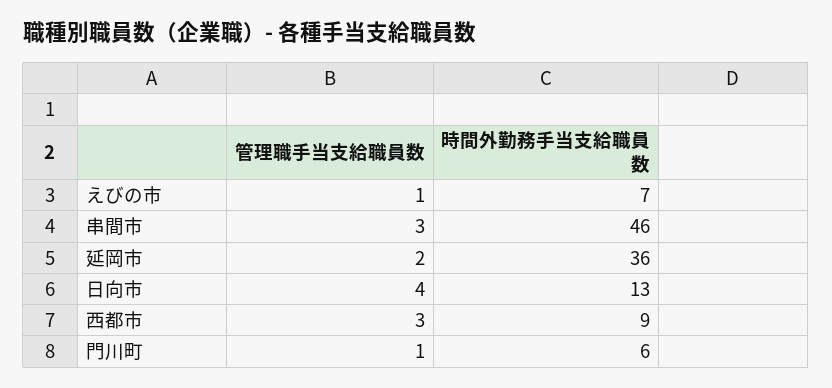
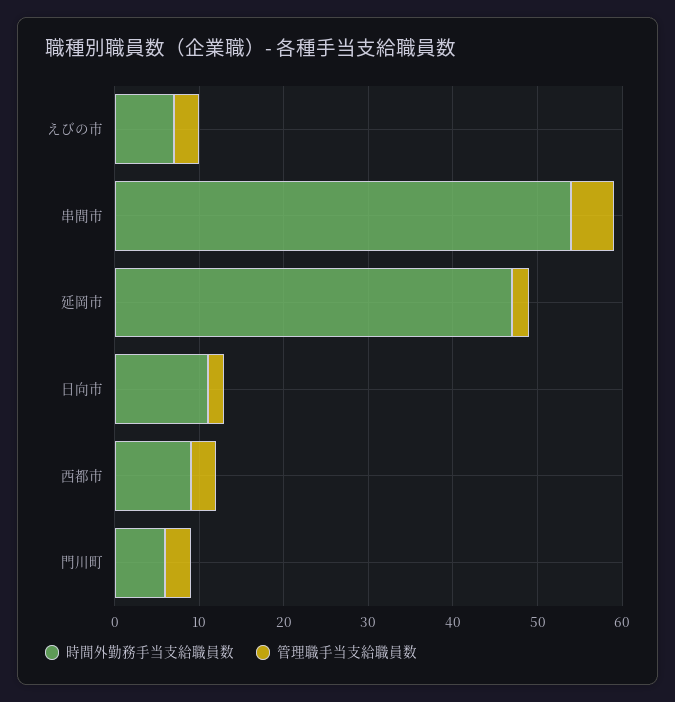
管理職手当支給職員数, えびの市: 1 -> 3
管理職手当支給職員数, 串間市: 3 -> 5
時間外勤務手当支給職員数, 串間市: 46 -> 54
時間外勤務手当支給職員数, 延岡市: 36 -> 47
管理職手当支給職員数, 日向市: 4 -> 2
時間外勤務手当支給職員数, 日向市: 13 -> 11
管理職手当支給職員数, 門川町: 1 -> 3

